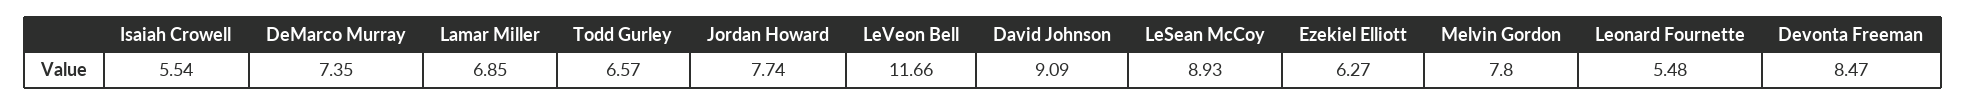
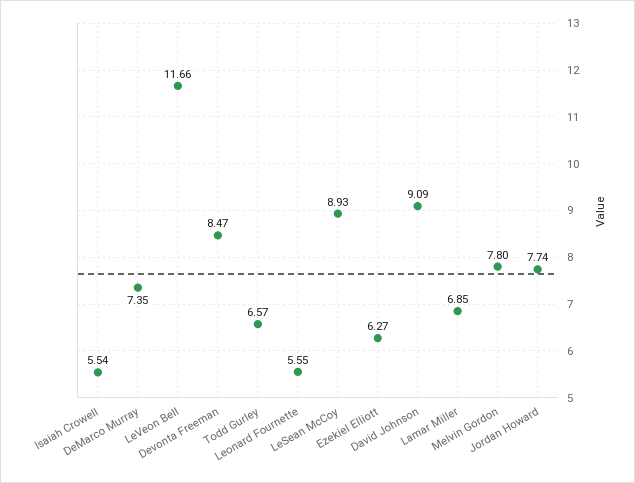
Leonard Fournette: 5.48 -> 5.55

